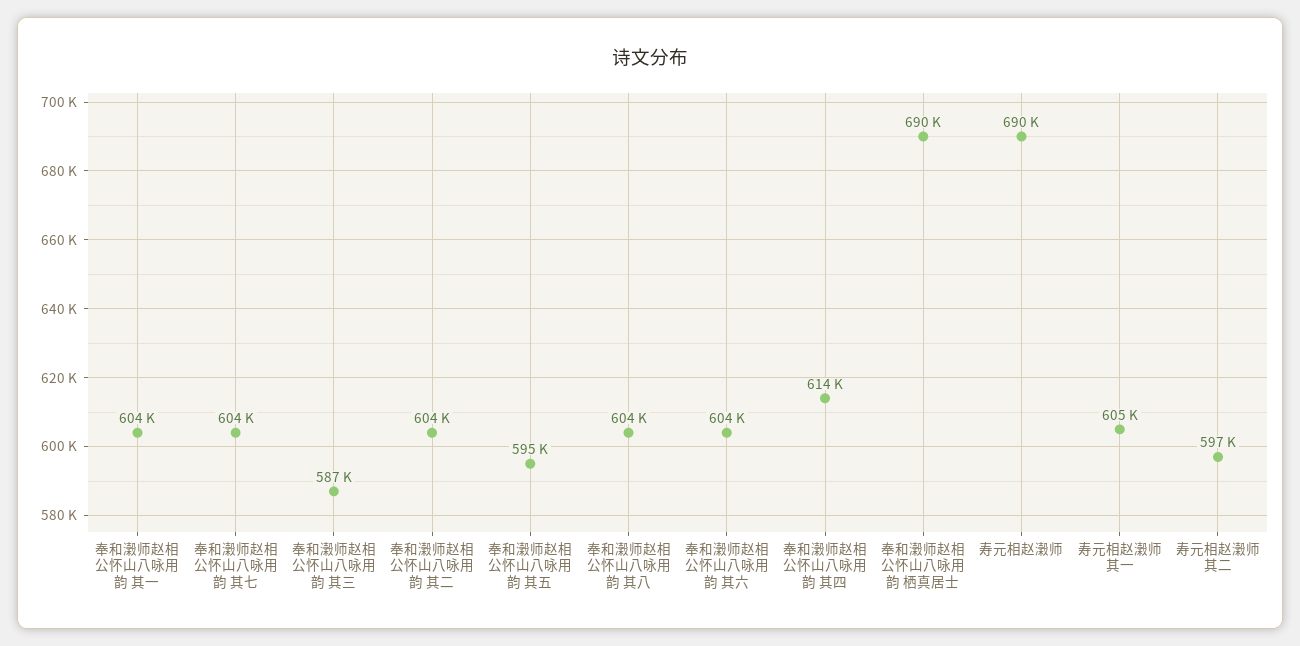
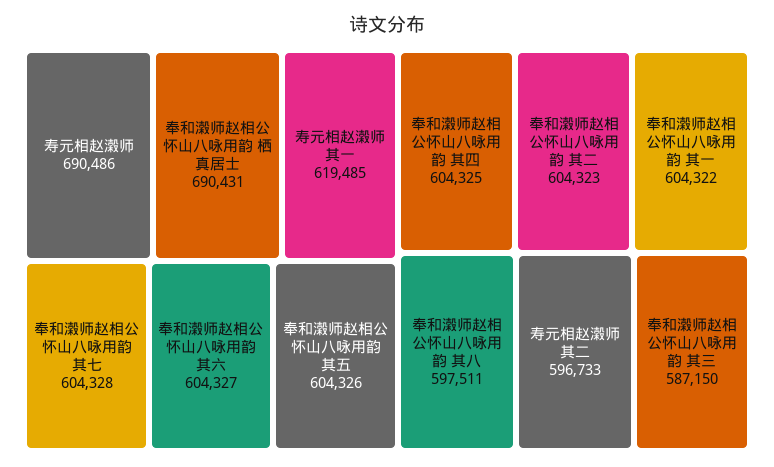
奉和濲师赵相公怀山八咏用韵 其五: 595000 -> 604326
奉和濲师赵相公怀山八咏用韵 其八: 604000 -> 597511
奉和濲师赵相公怀山八咏用韵 其四: 614000 -> 604325
寿元相赵濲师 其一: 605000 -> 619485

